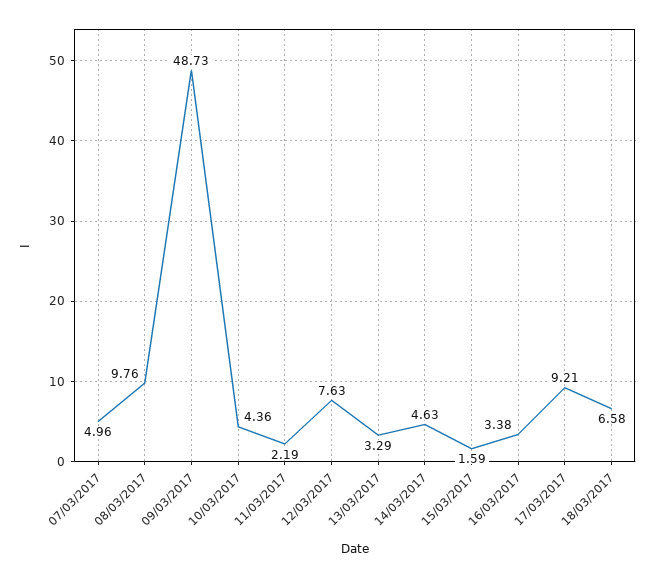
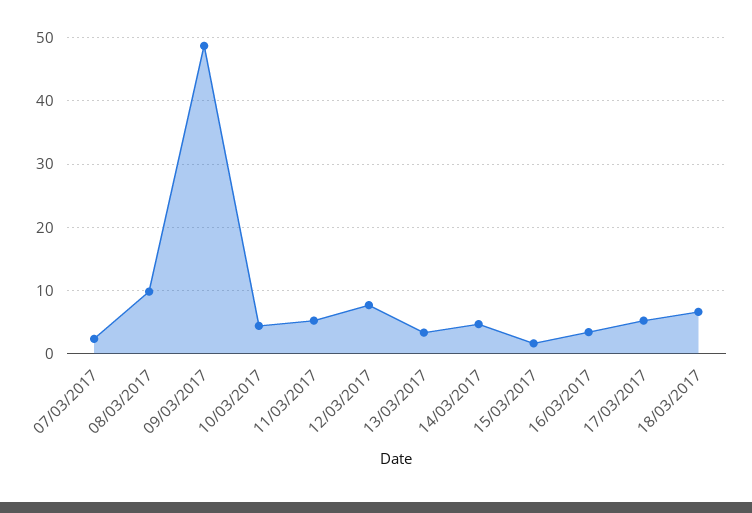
07/03/2017: 4.96 -> 2
11/03/2017: 2.19 -> 5
17/03/2017: 9.21 -> 5

